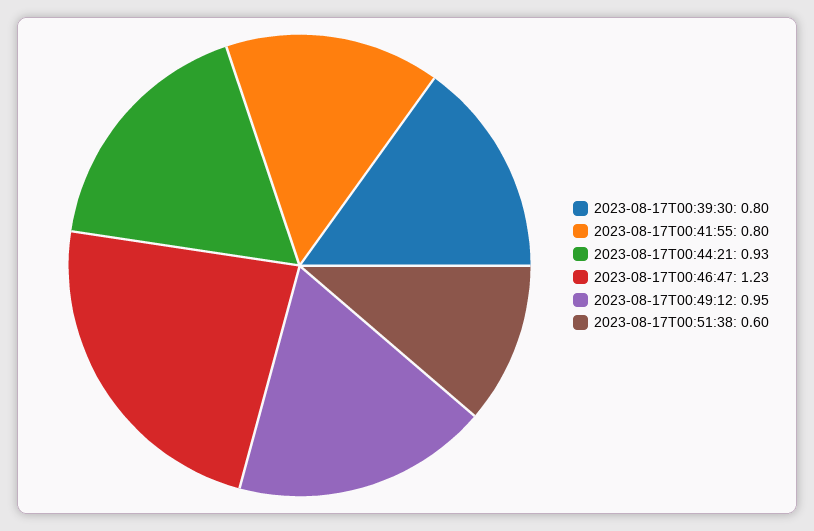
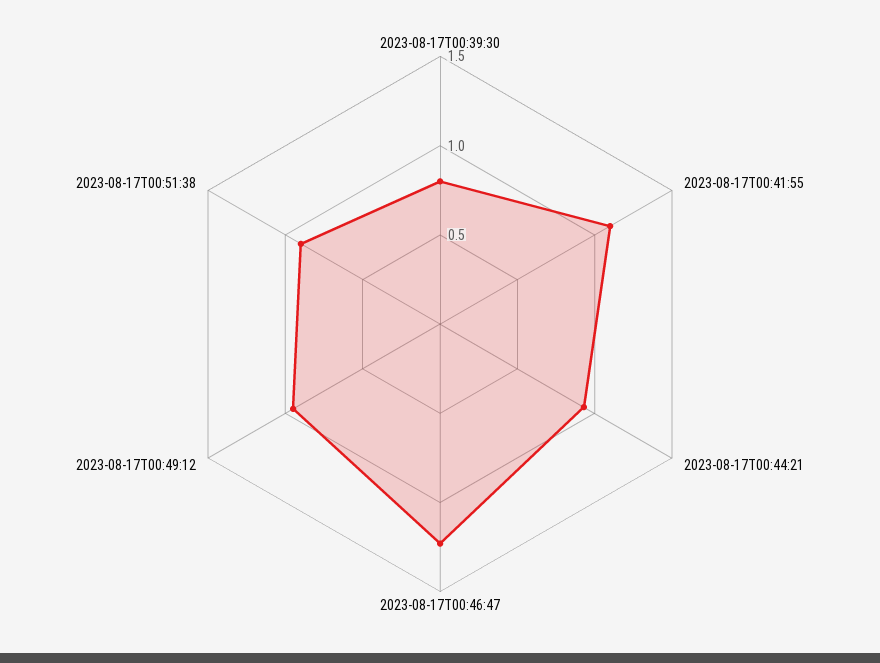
2023-08-17T00:41:55: 0.8 -> 1.1
2023-08-17T00:51:38: 0.6 -> 0.9

